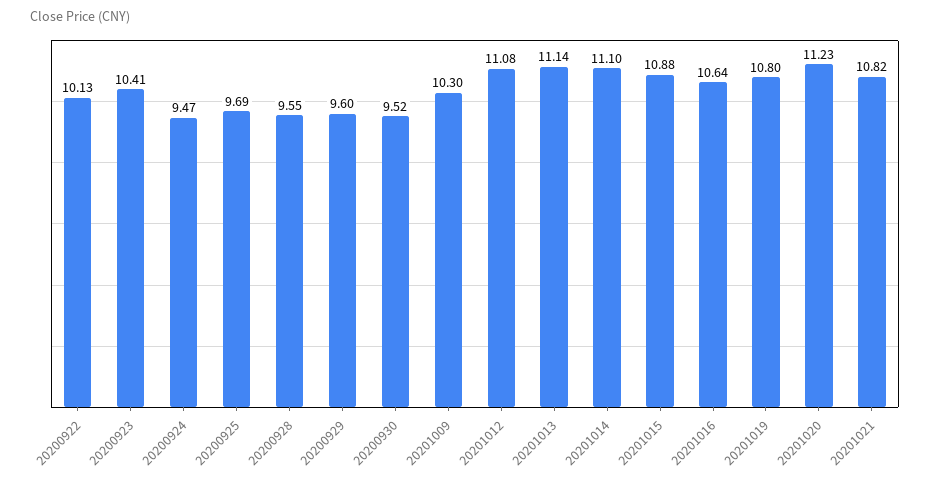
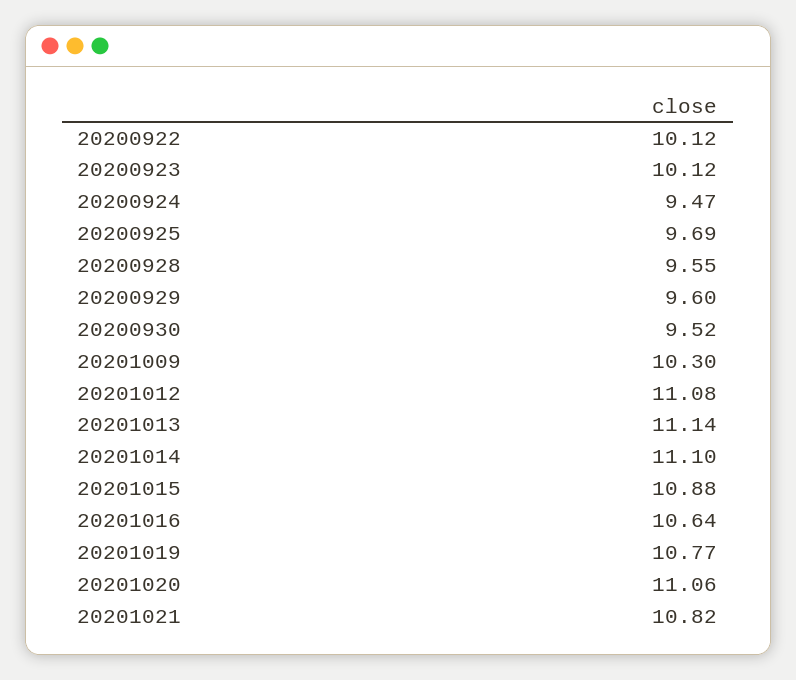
20200922: 10.13 -> 10.12
20200923: 10.41 -> 10.12
20201019: 10.8 -> 10.77
20201020: 11.23 -> 11.06

